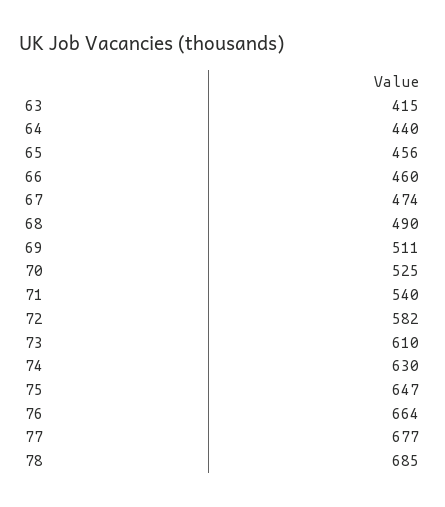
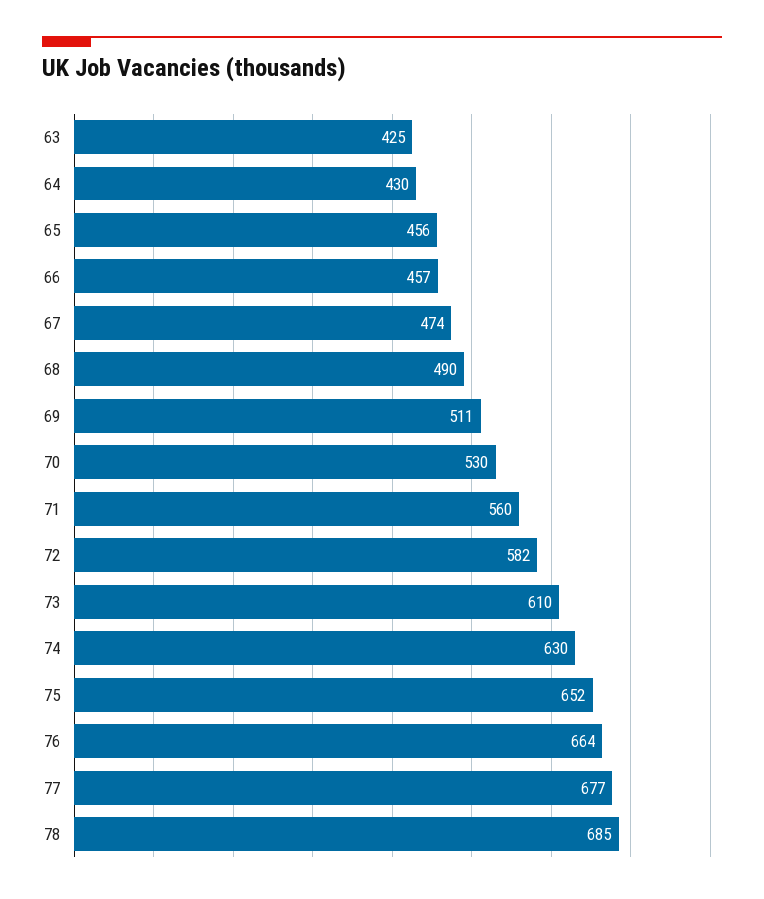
63: 415 -> 425
64: 440 -> 430
66: 460 -> 457
70: 525 -> 530
71: 540 -> 560
75: 647 -> 652

